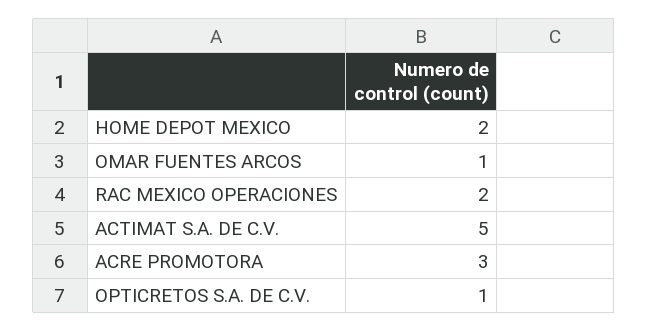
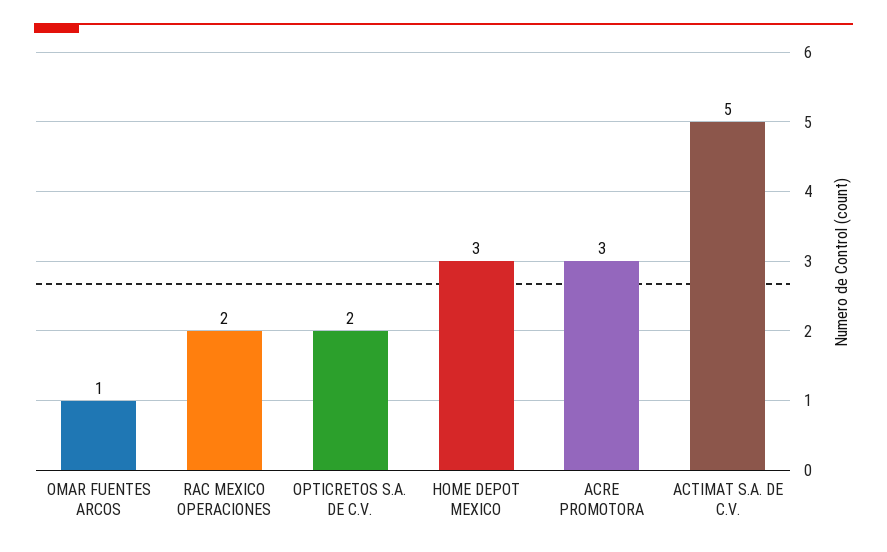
HOME DEPOT MEXICO: 2 -> 3
OPTICRETOS S.A. DE C.V.: 1 -> 2

